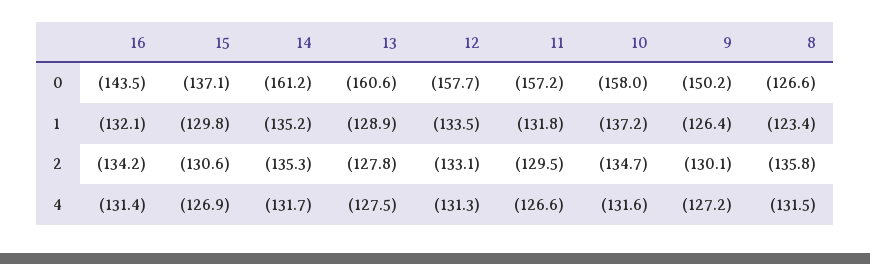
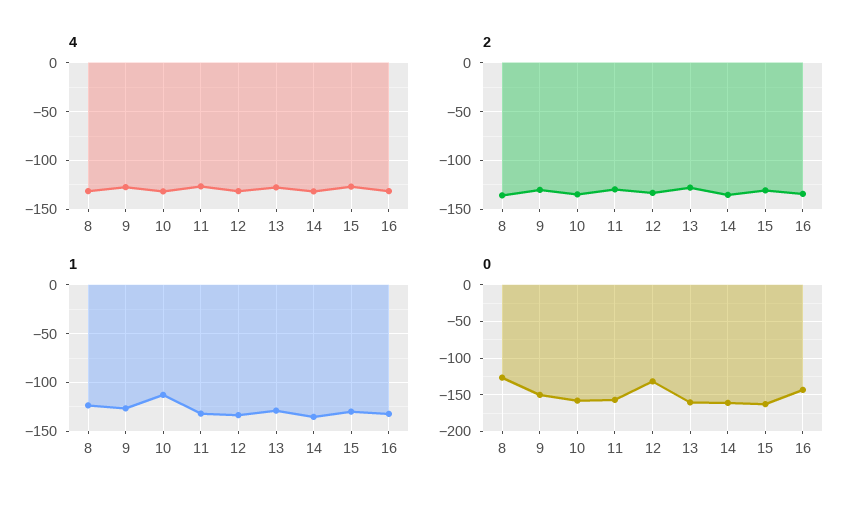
0, 15: -137.1 -> -160
0, 12: -157.7 -> -130
1, 10: -137.2 -> -110

